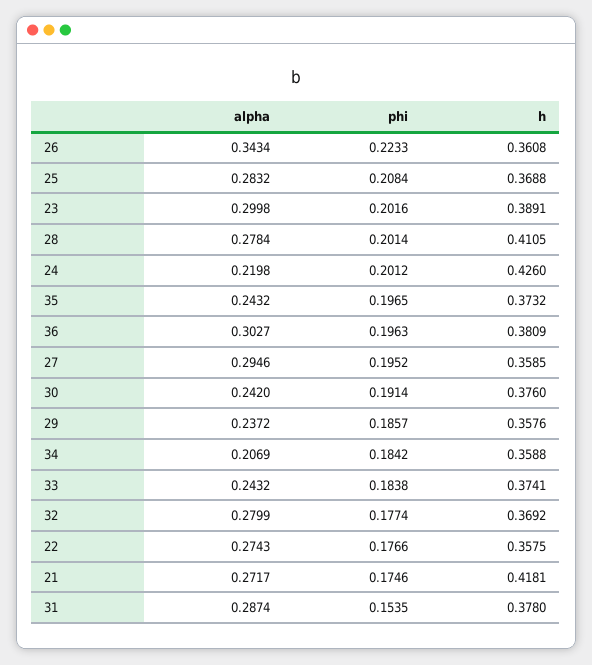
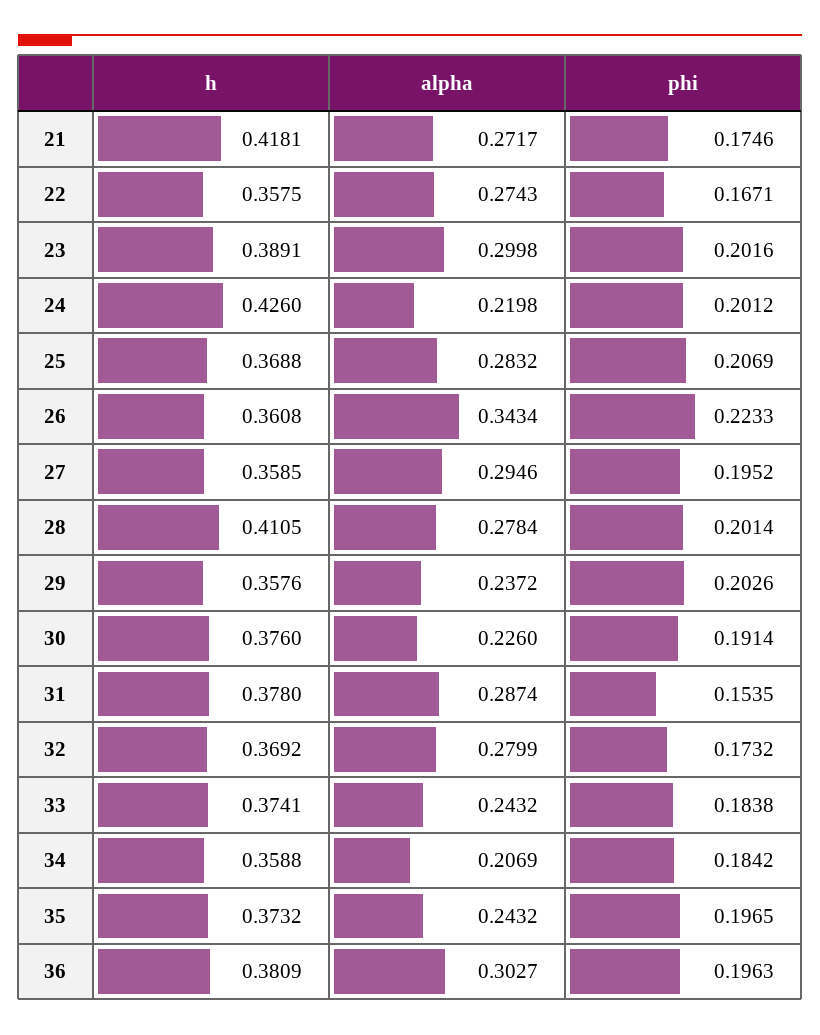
phi, 25: 0.2084 -> 0.2069
alpha, 30: 0.242 -> 0.226
phi, 29: 0.1857 -> 0.2026
phi, 32: 0.1774 -> 0.1732
phi, 22: 0.1766 -> 0.1671

